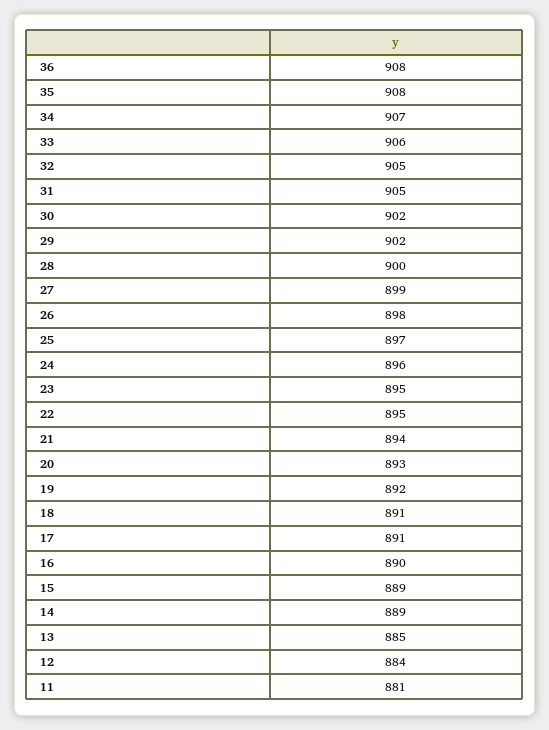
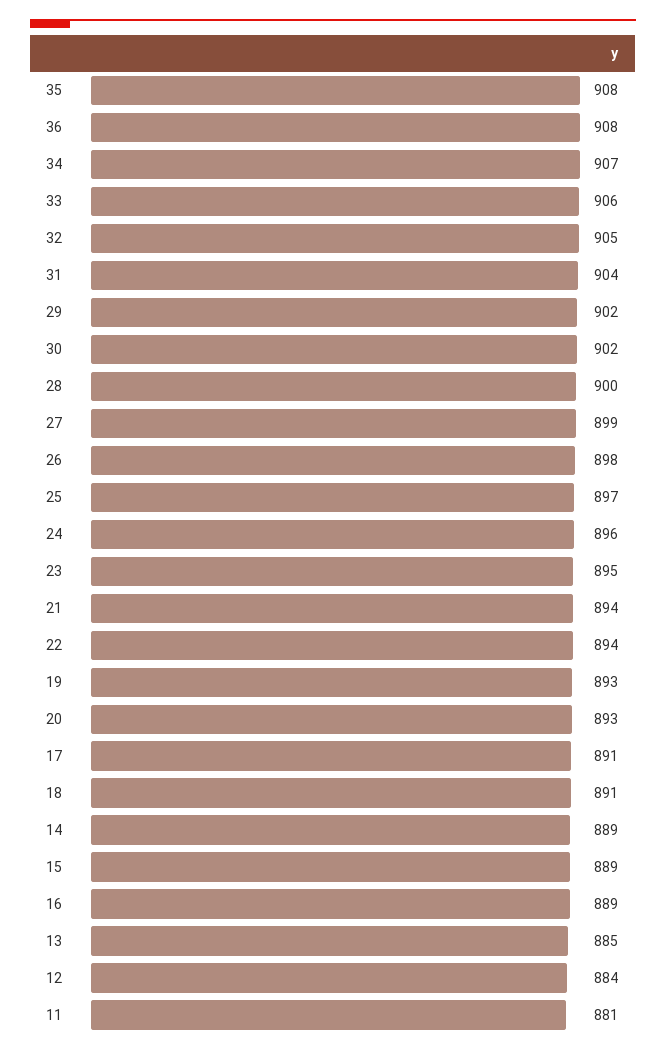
31: 905 -> 904
22: 895 -> 894
19: 892 -> 893
16: 890 -> 889

